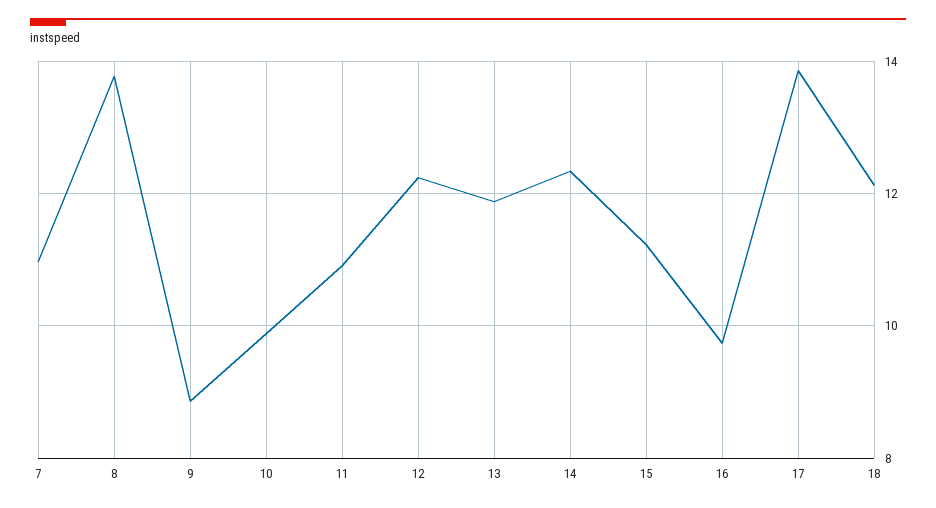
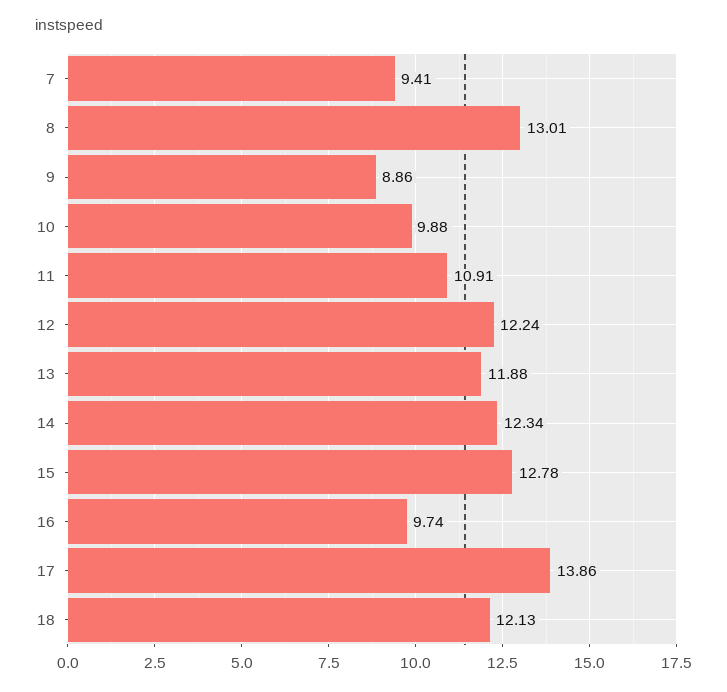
7: 11 -> 9.41
8: 13.8 -> 13.01
15: 11.2 -> 12.78

